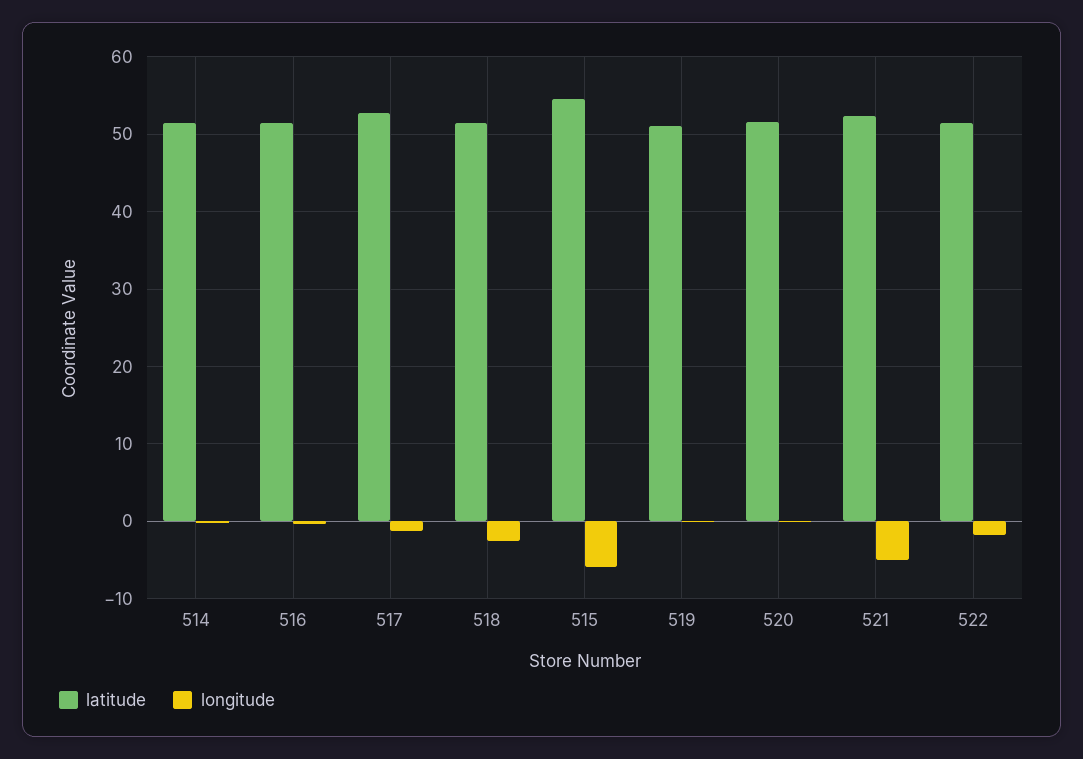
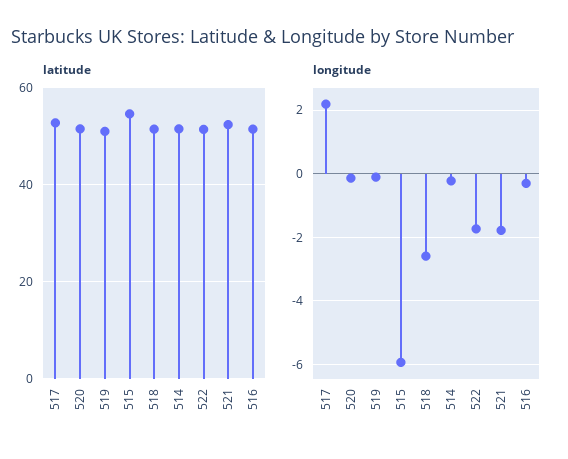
longitude, 517: -1 -> 2.2
longitude, 521: -5 -> -1.8

